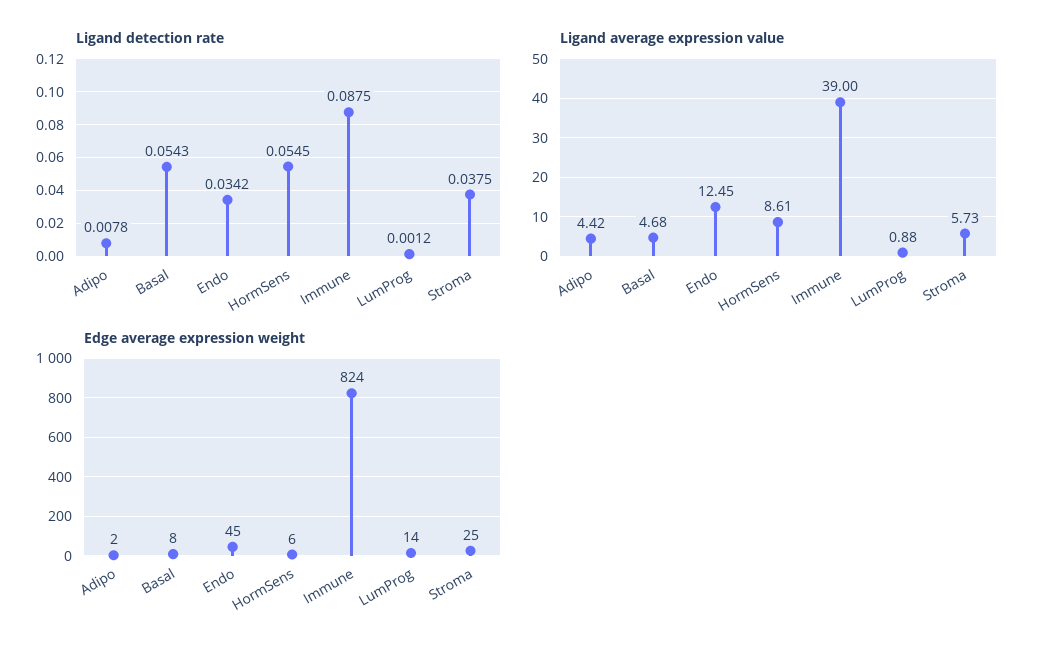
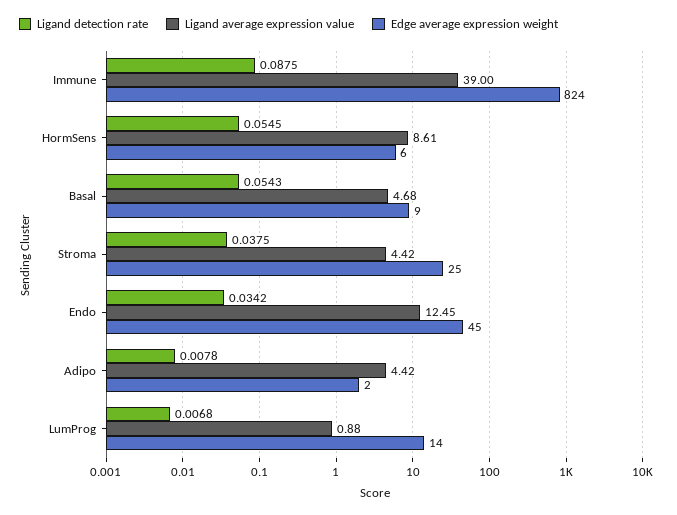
Ligand detection rate, LumProg: 0.0012 -> 0.0068
Ligand average expression value, Stroma: 5.73 -> 4.42
Edge average expression weight, Basal: 8 -> 9

